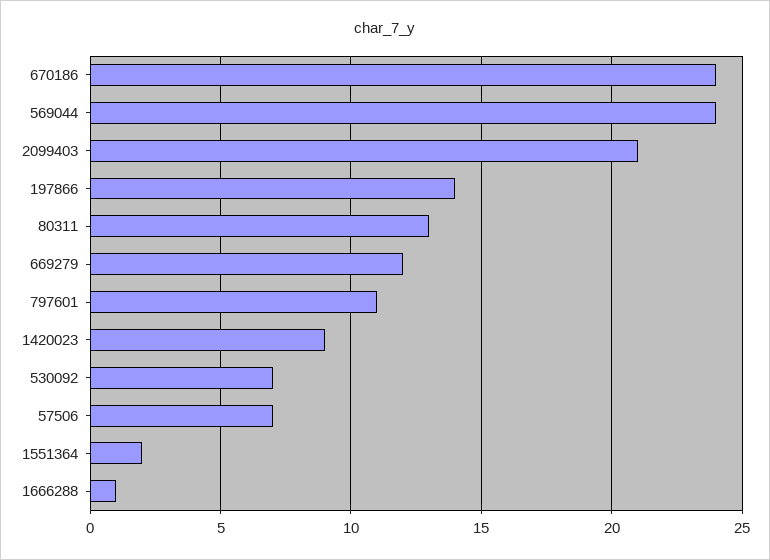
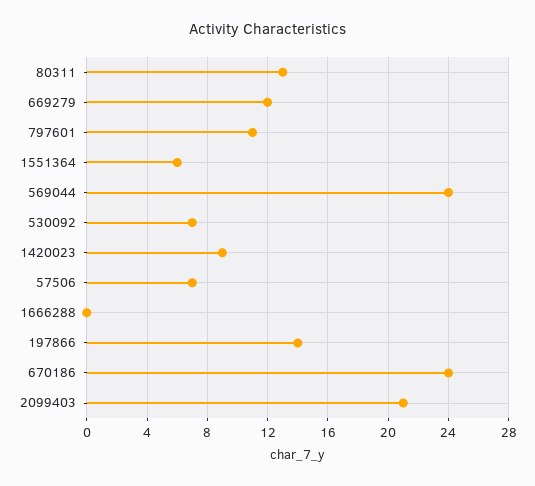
1551364: 2 -> 6
1666288: 1 -> 0

